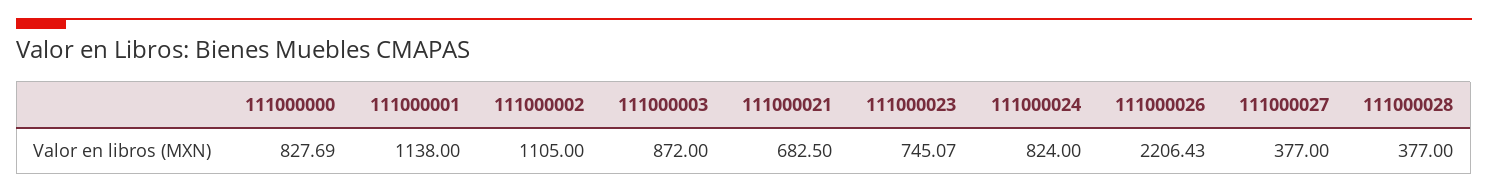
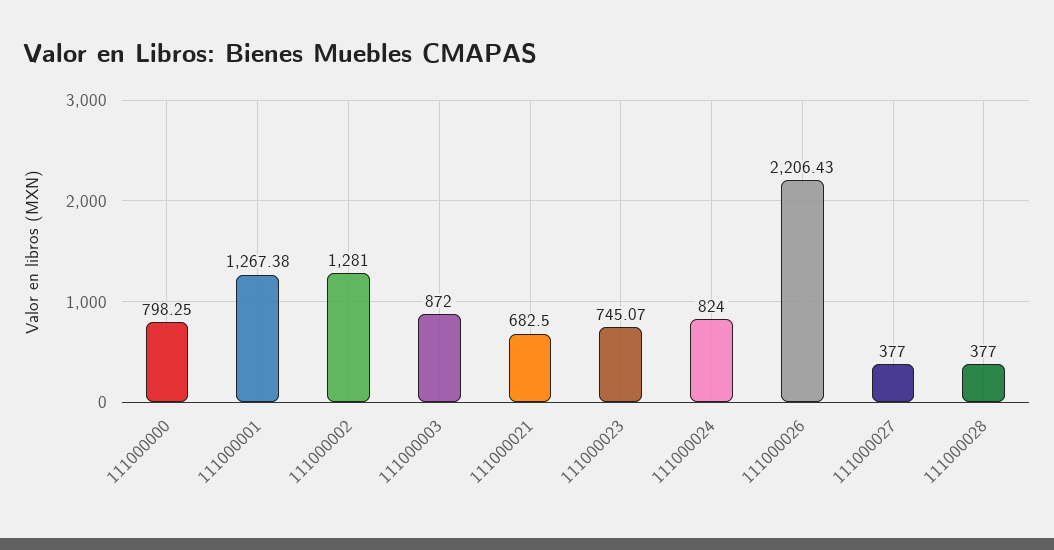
111000000: 827.69 -> 798.25
111000001: 1138 -> 1267.38
111000002: 1105 -> 1281

